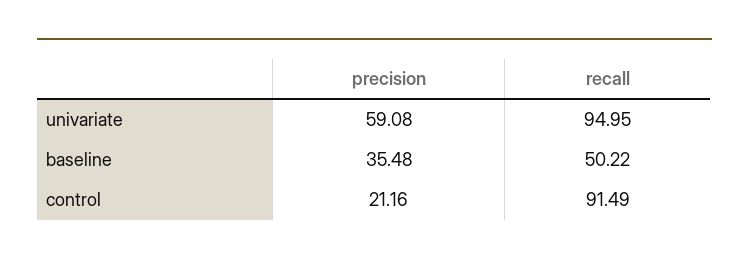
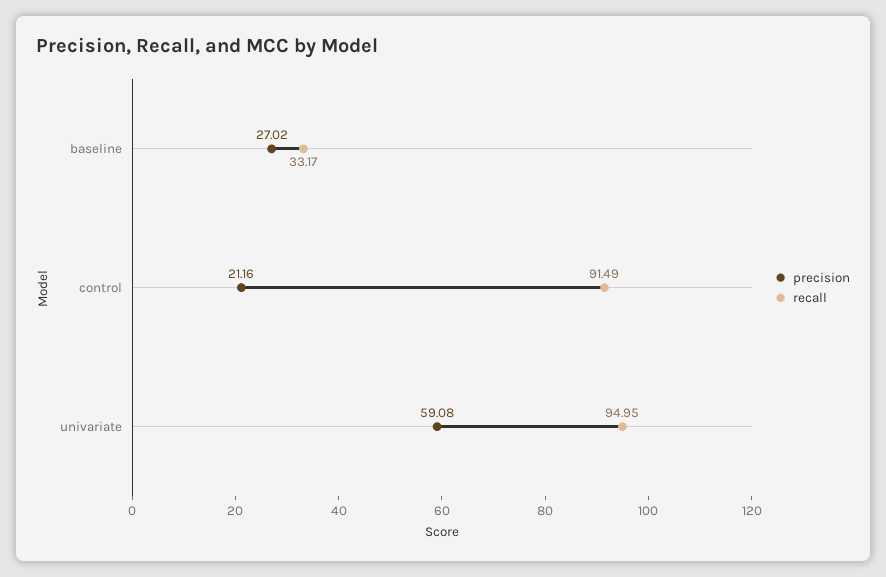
precision, baseline: 35.48 -> 27.02
recall, baseline: 50.22 -> 33.17

